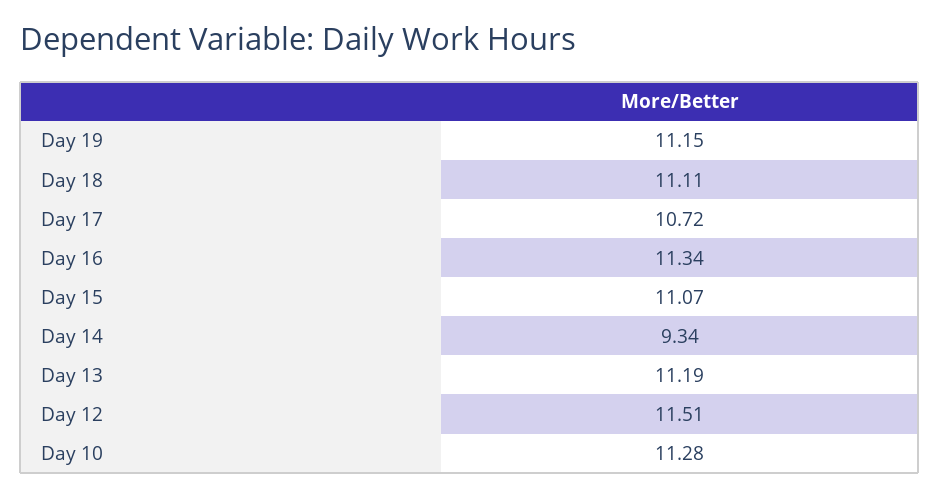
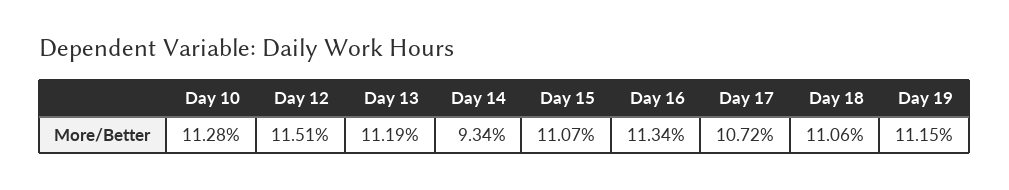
Day 18: 11.11 -> 11.06

